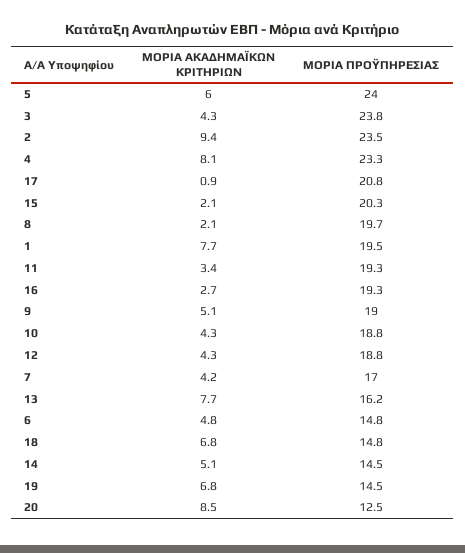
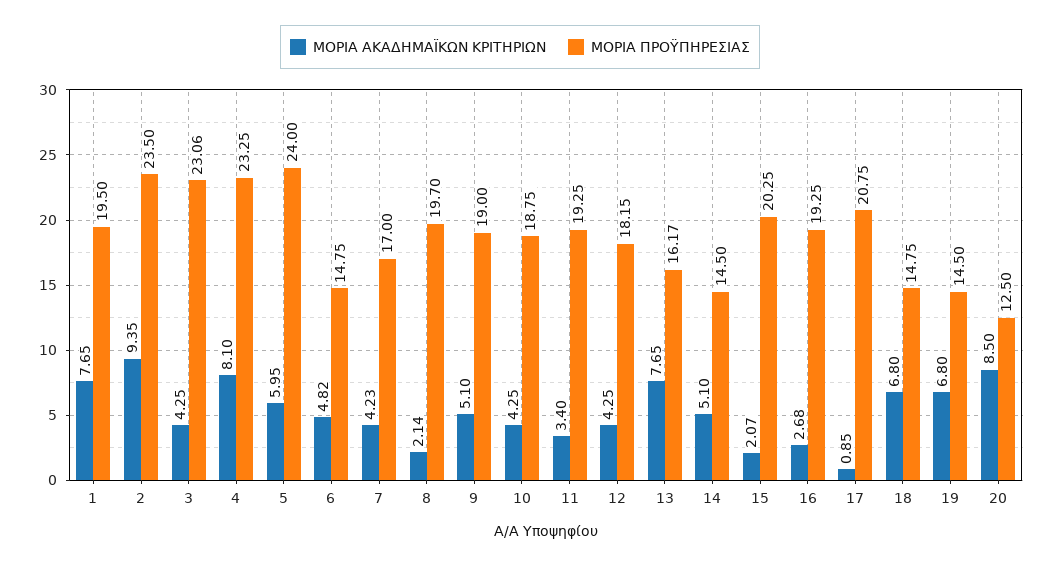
ΜΟΡΙΑ ΠΡΟΫΠΗΡΕΣΙΑΣ, 3: 23.8 -> 23.06
ΜΟΡΙΑ ΠΡΟΫΠΗΡΕΣΙΑΣ, 12: 18.8 -> 18.15

